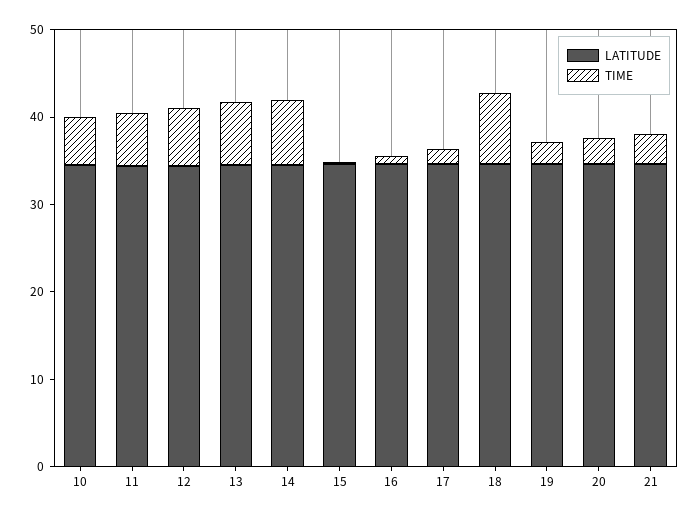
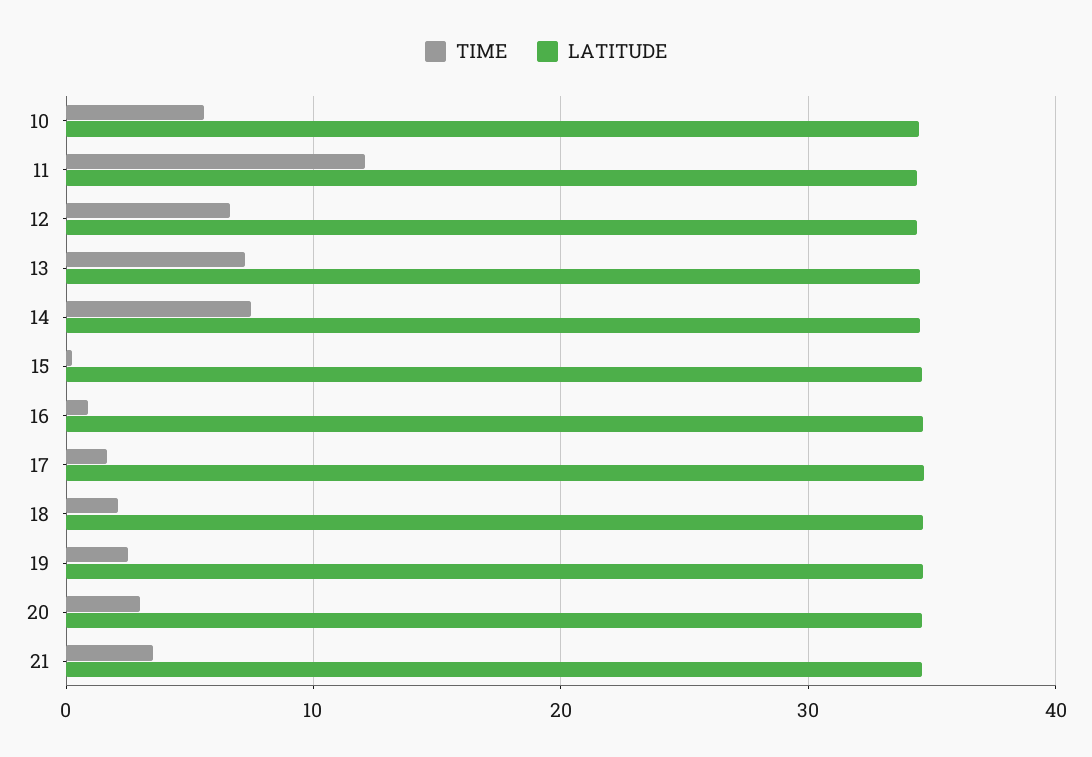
TIME, 11: 6 -> 12
TIME, 18: 8 -> 2

